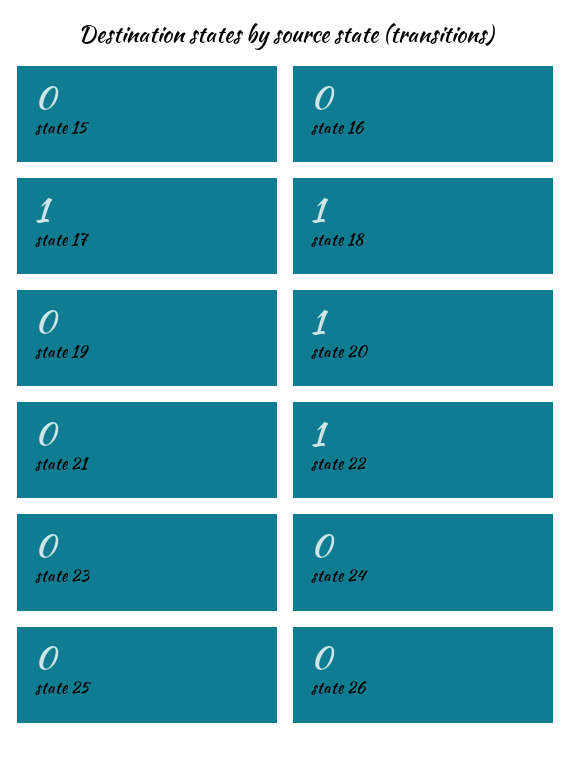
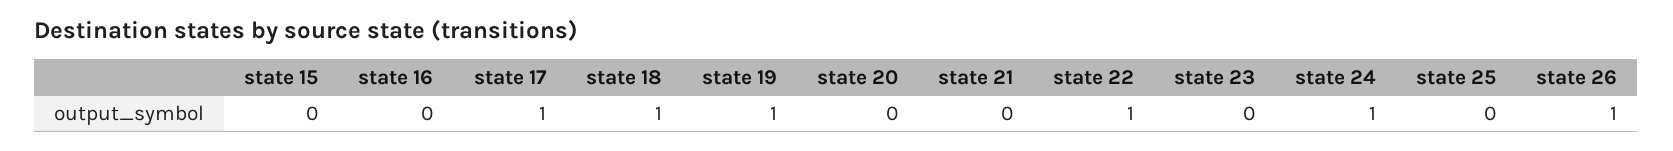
state 19: 0 -> 1
state 20: 1 -> 0
state 24: 0 -> 1
state 26: 0 -> 1

